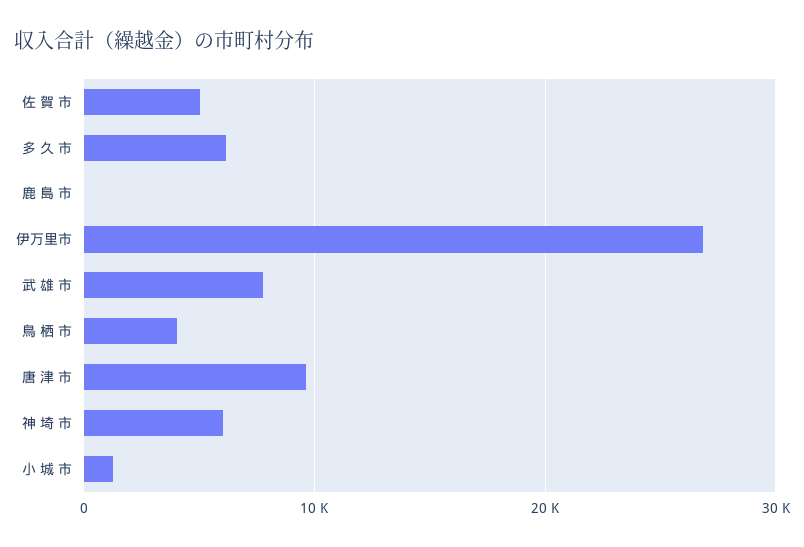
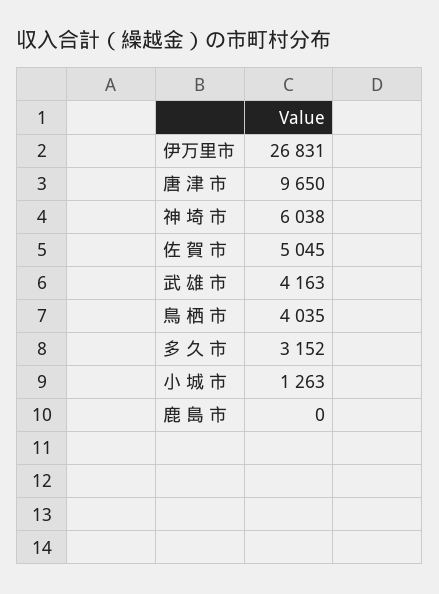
多 久 市: 6000 -> 3152
武 雄 市: 8000 -> 4163

